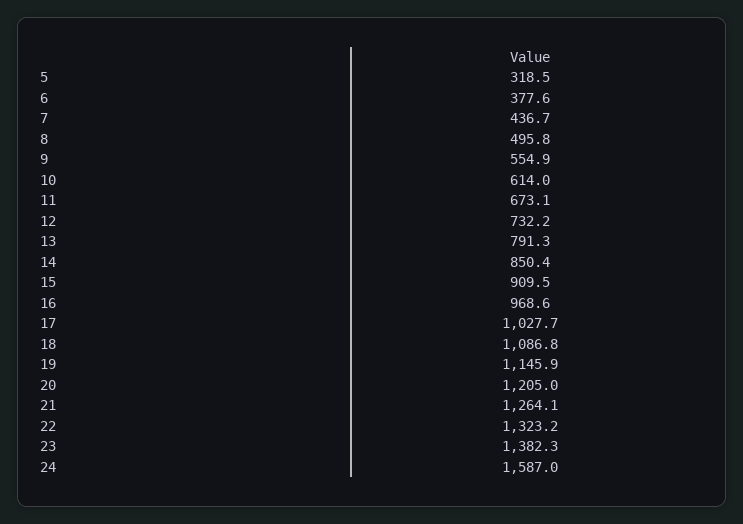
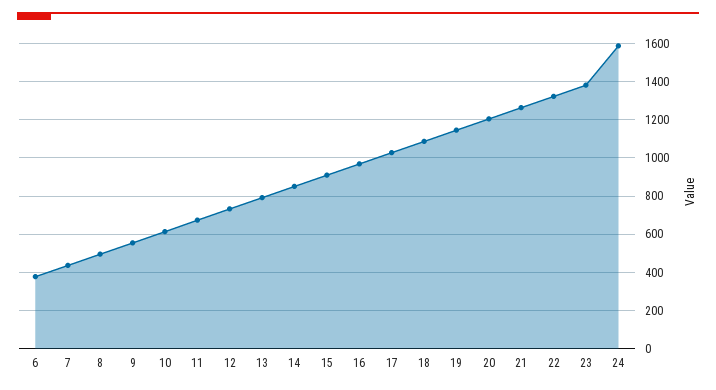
5: 318.5 -> none

